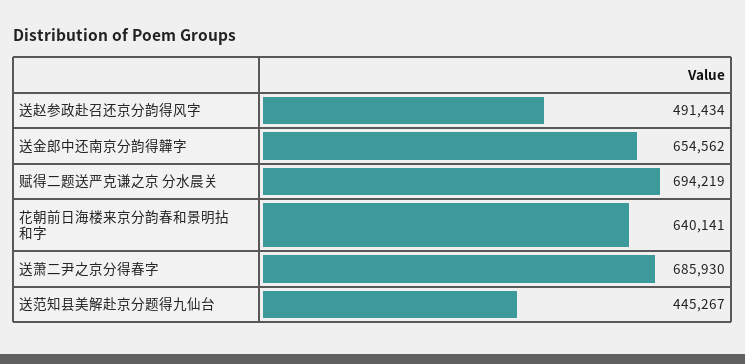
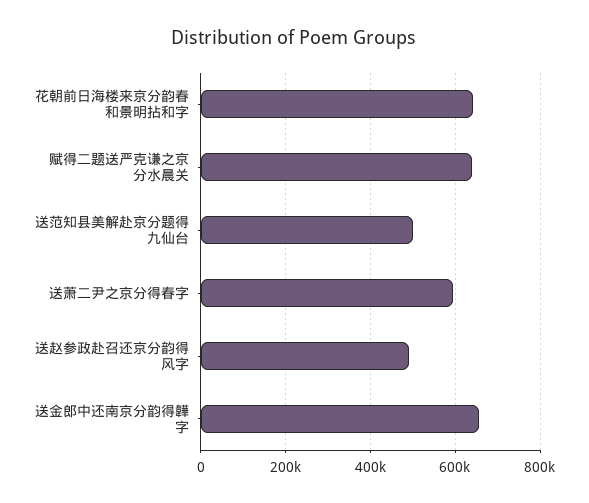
赋得二题送严克谦之京 分水晨关: 694219 -> 640000
送萧二尹之京分得春字: 685930 -> 600000
送范知县美解赴京分题得九仙台: 445267 -> 500000

